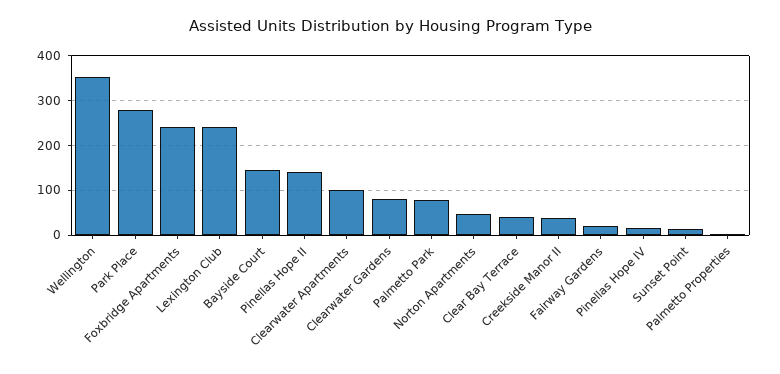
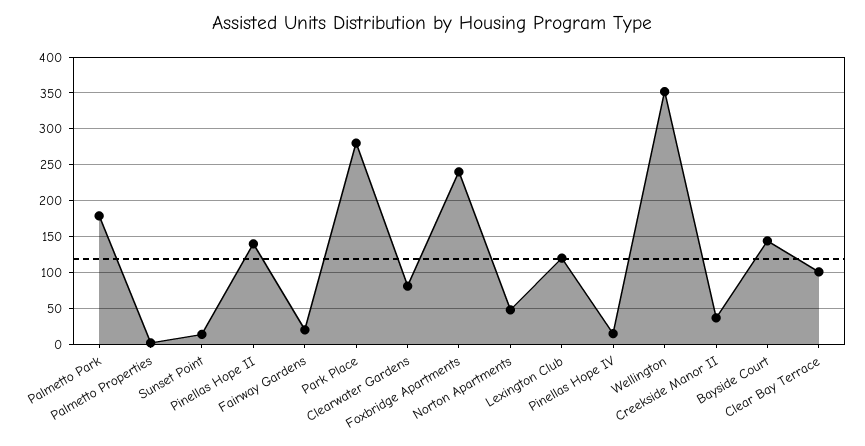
Lexington Club: 240 -> 120
Clearwater Apartments: 100 -> none
Palmetto Park: 80 -> 180
Clear Bay Terrace: 40 -> 100

